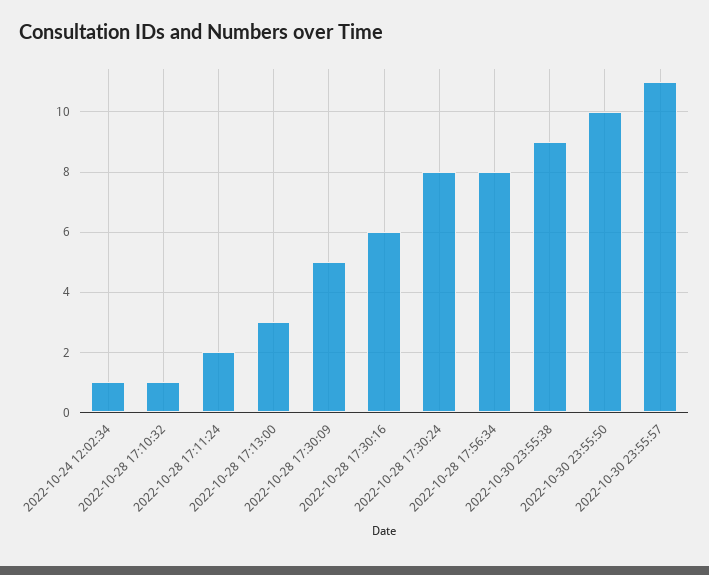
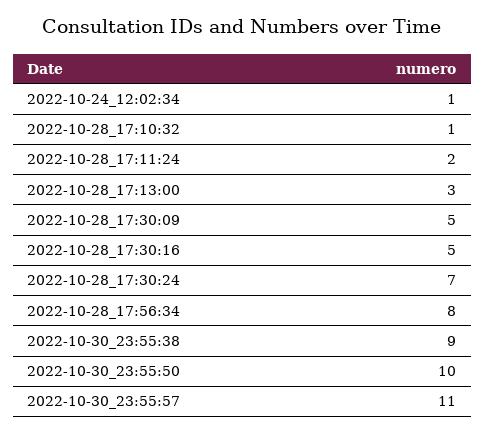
2022-10-28 17:30:16: 6 -> 5
2022-10-28 17:30:24: 8 -> 7

